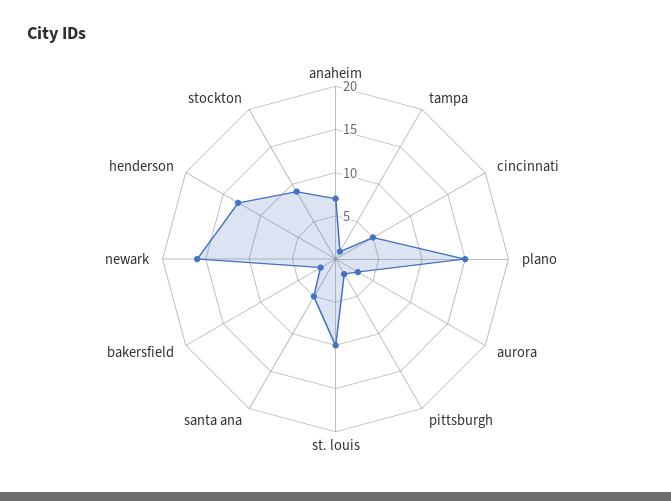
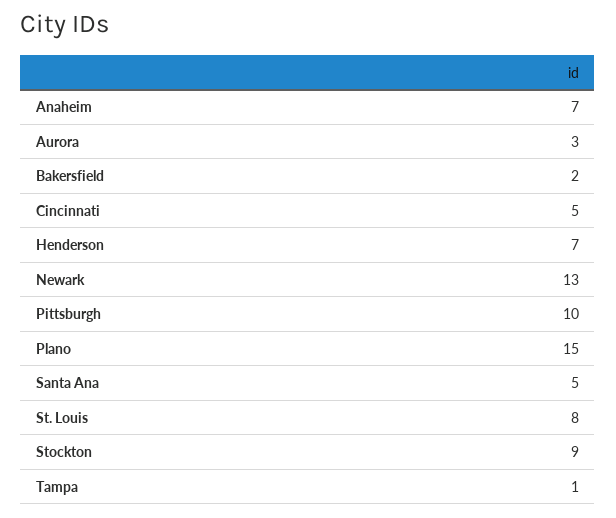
pittsburgh: 2 -> 10
st. louis: 10 -> 8
newark: 16 -> 13
henderson: 13 -> 7

